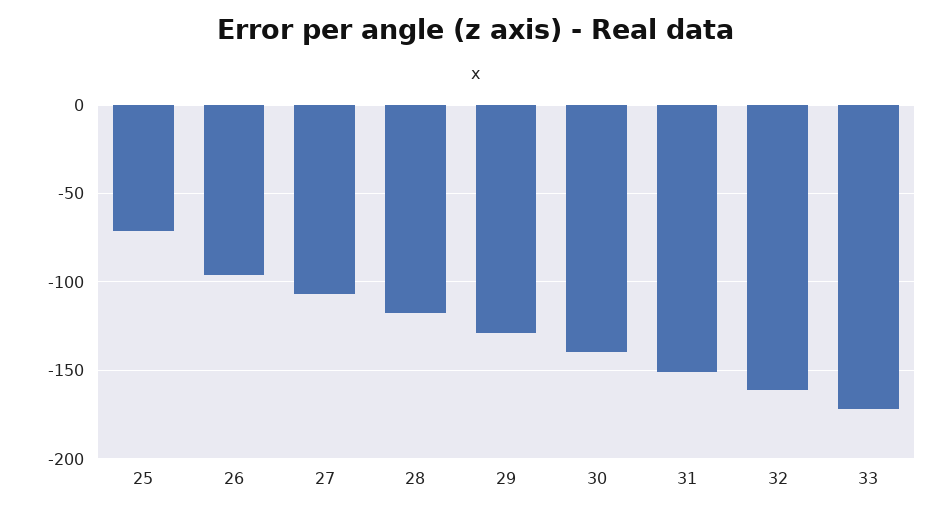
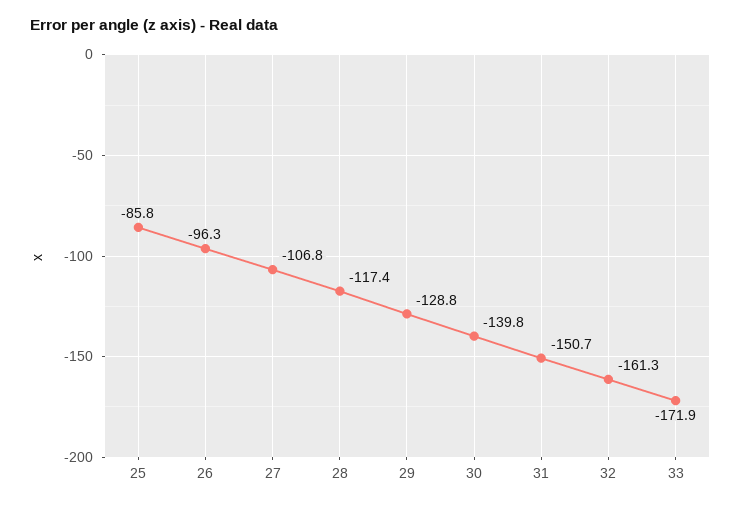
25: -70 -> -85.8

